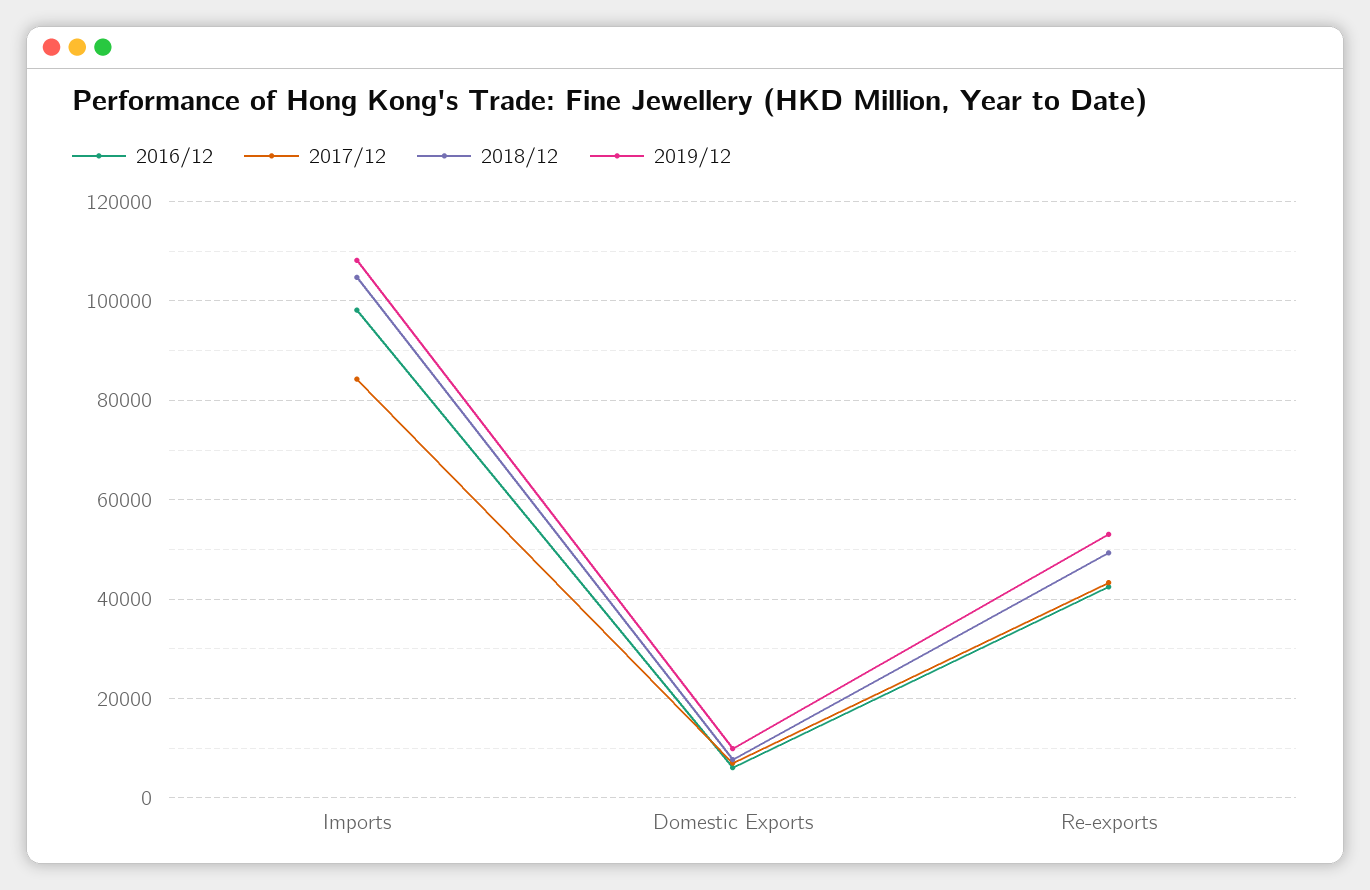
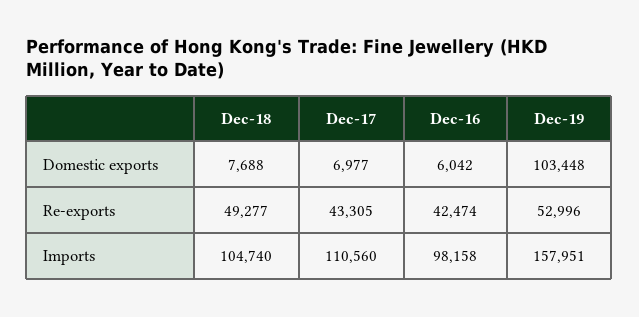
2017/12, Imports: 84000 -> 110560
2019/12, Imports: 108000 -> 157951
2019/12, Domestic Exports: 10000 -> 103448

